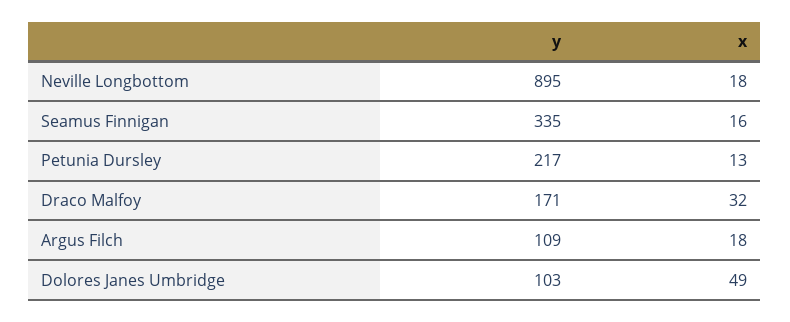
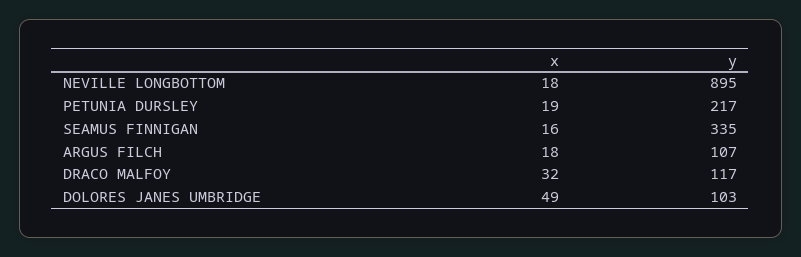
x, Petunia Dursley: 13 -> 19
y, Draco Malfoy: 171 -> 117
y, Argus Filch: 109 -> 107

